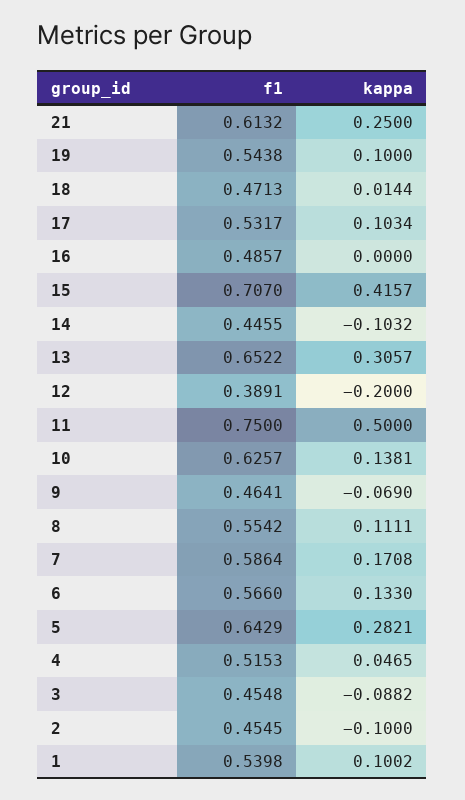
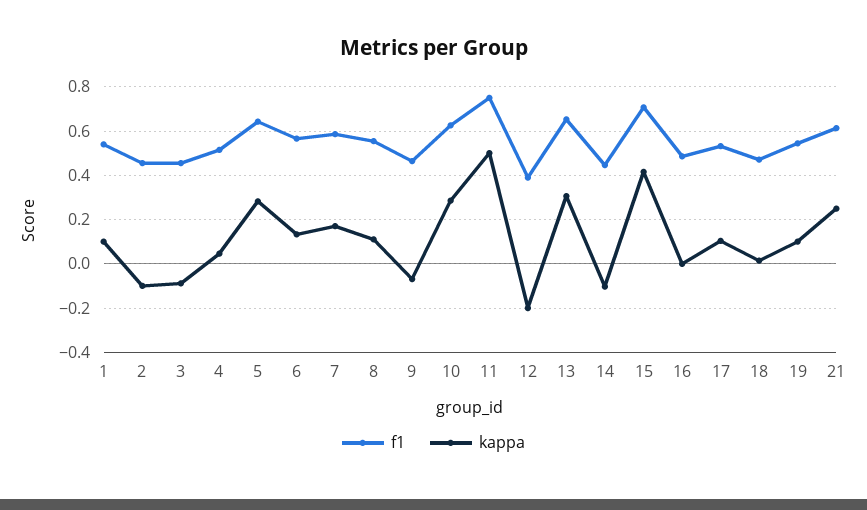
kappa, 10: 0.1381 -> 0.3

